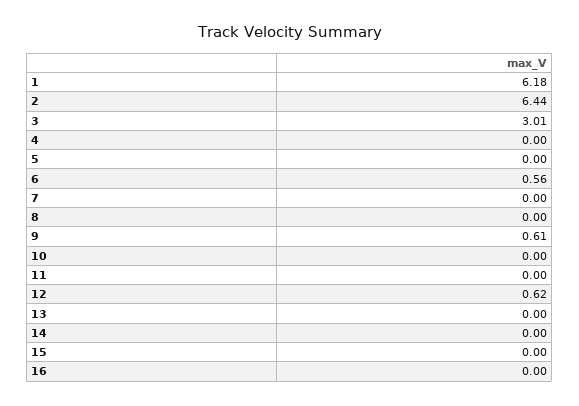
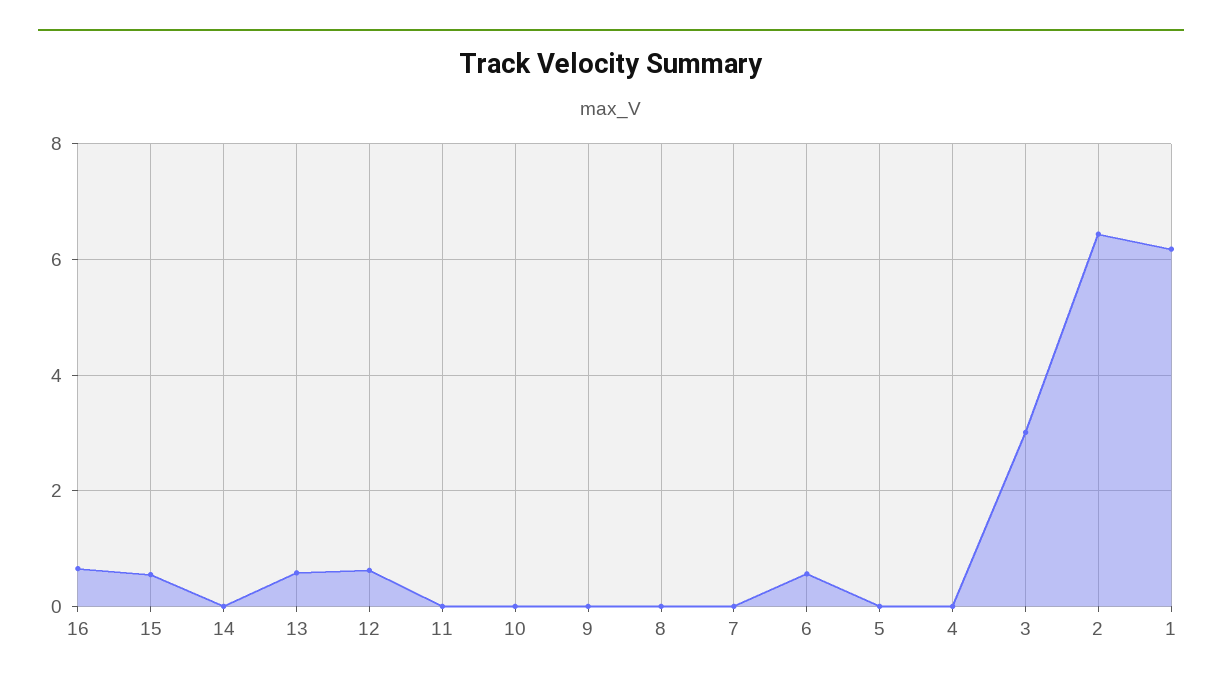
9: 0.61 -> 0
13: 0 -> 0.6
15: 0 -> 0.6
16: 0 -> 0.6

